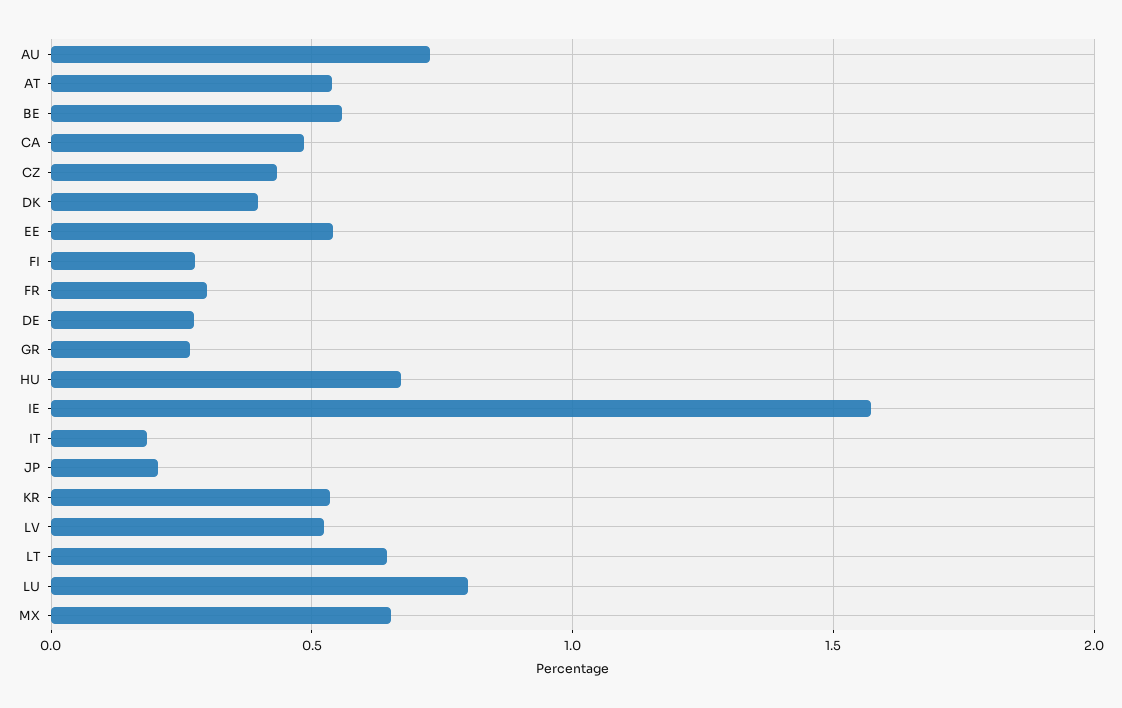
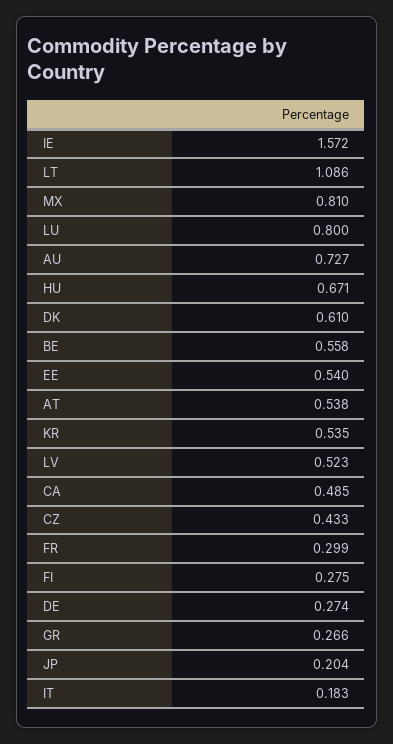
DK: 0.4 -> 0.61
LT: 0.65 -> 1.086
MX: 0.65 -> 0.81

